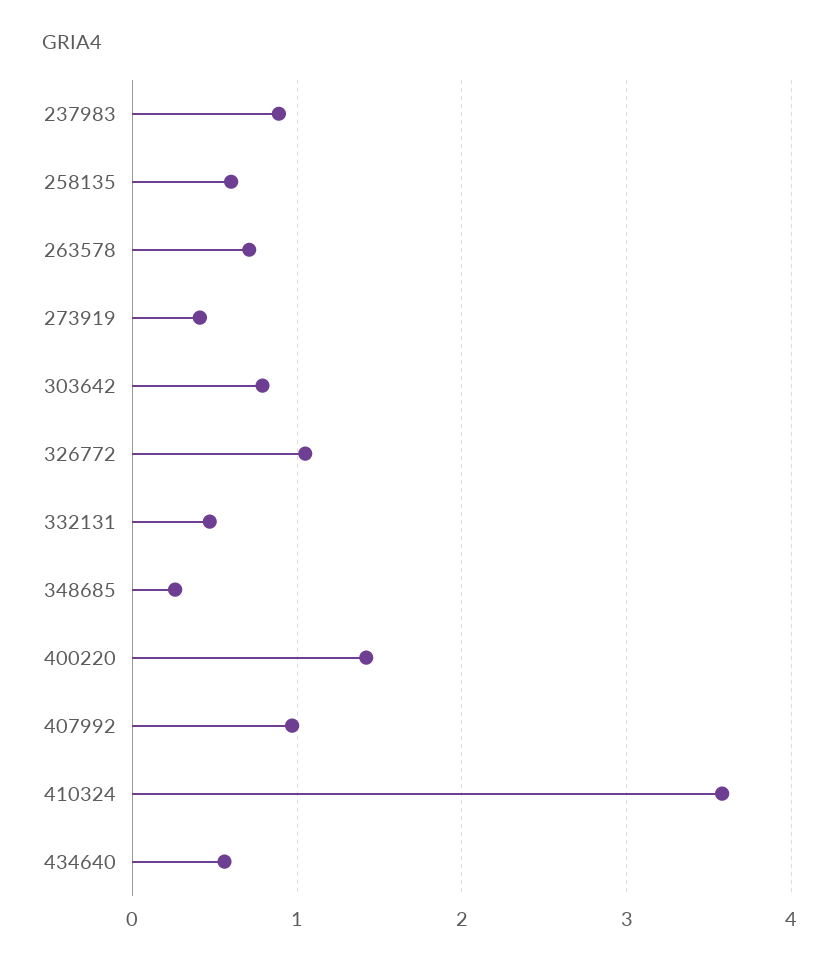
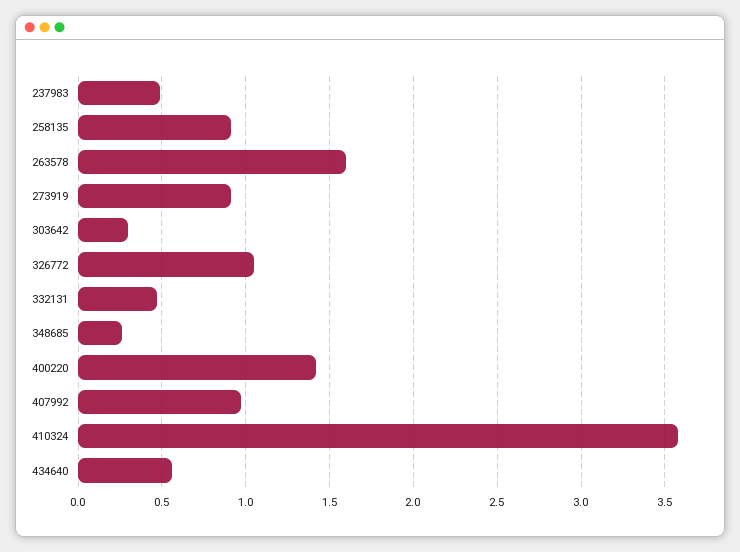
237983: 0.9 -> 0.5
258135: 0.6 -> 0.9
263578: 0.7 -> 1.6
273919: 0.4 -> 0.9
303642: 0.8 -> 0.3

